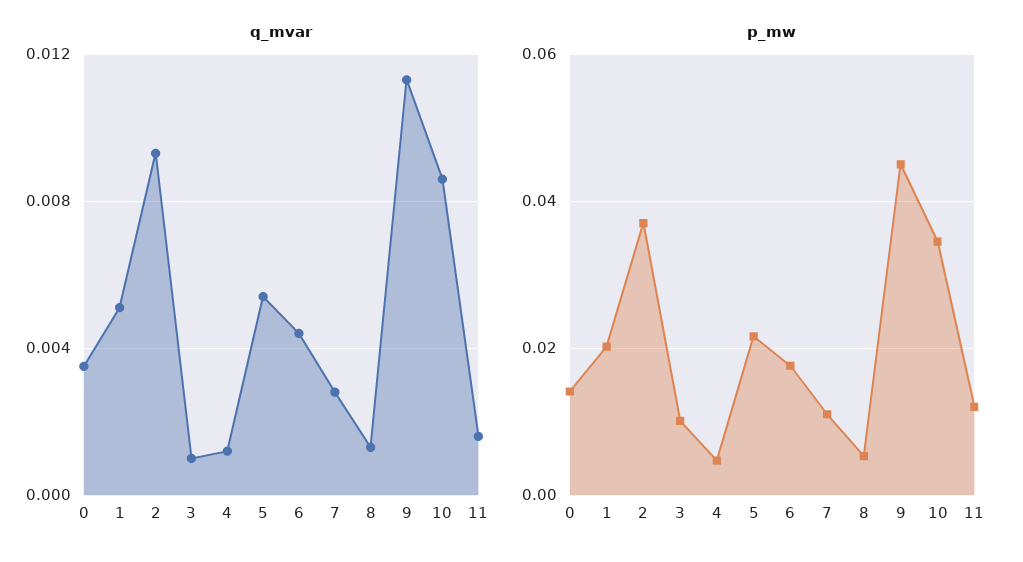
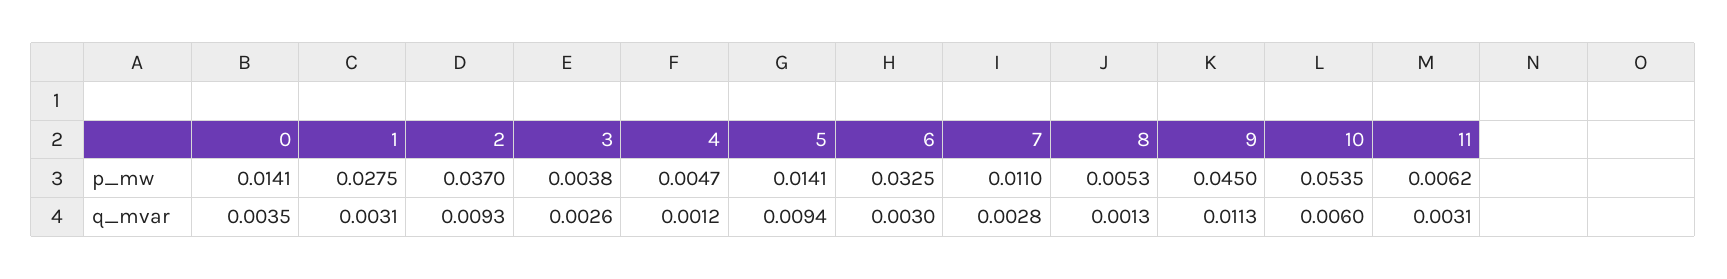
q_mvar, 1: 0.005 -> 0.0031
q_mvar, 3: 0.001 -> 0.0026
q_mvar, 5: 0.0055 -> 0.0094
q_mvar, 6: 0.0045 -> 0.003
q_mvar, 10: 0.0085 -> 0.006
q_mvar, 11: 0.0015 -> 0.0031
p_mw, 1: 0.02 -> 0.0275
p_mw, 3: 0.01 -> 0.0038
p_mw, 5: 0.022 -> 0.0141
p_mw, 6: 0.018 -> 0.0325
p_mw, 10: 0.034 -> 0.0535
p_mw, 11: 0.012 -> 0.0062

